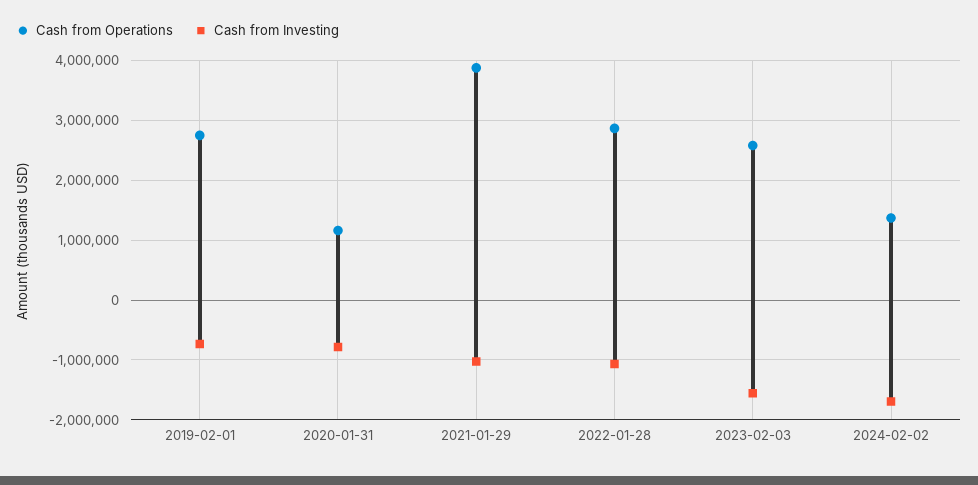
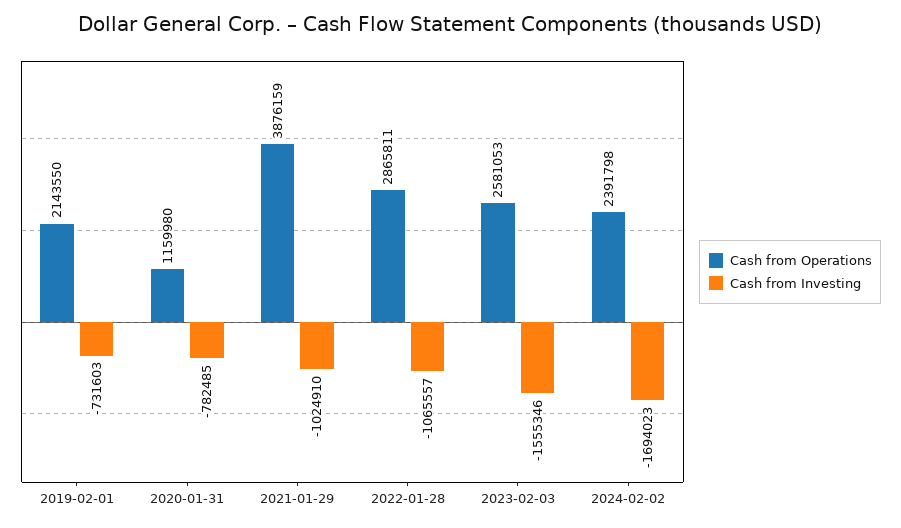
Cash from Operations, 2019-02-01: 2800000 -> 2143550
Cash from Operations, 2024-02-02: 1400000 -> 2391798

